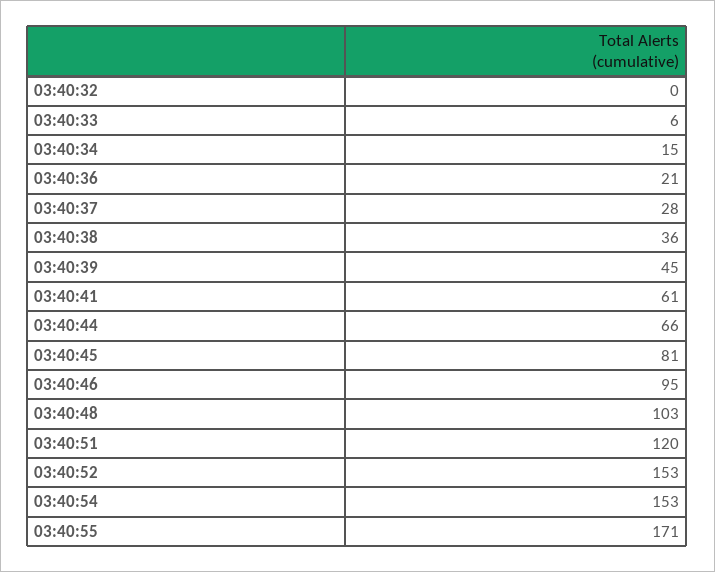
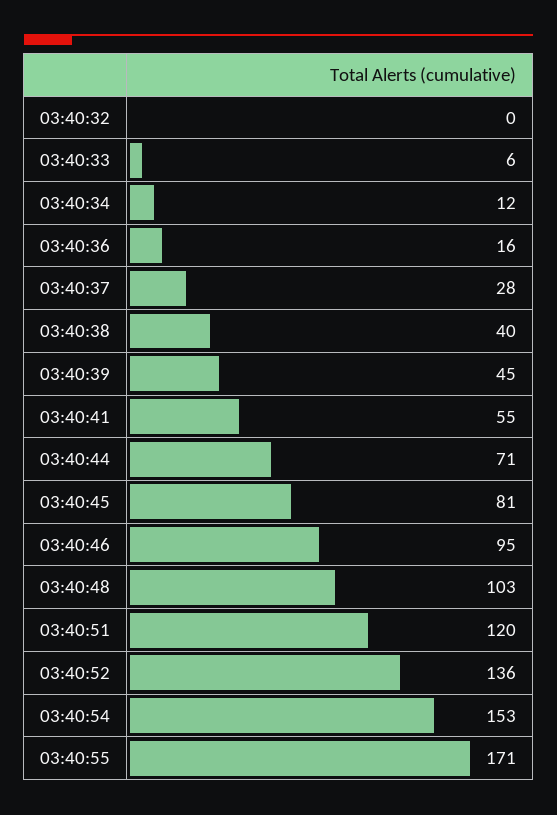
03:40:34: 15 -> 12
03:40:36: 21 -> 16
03:40:38: 36 -> 40
03:40:41: 61 -> 55
03:40:44: 66 -> 71
03:40:52: 153 -> 136

